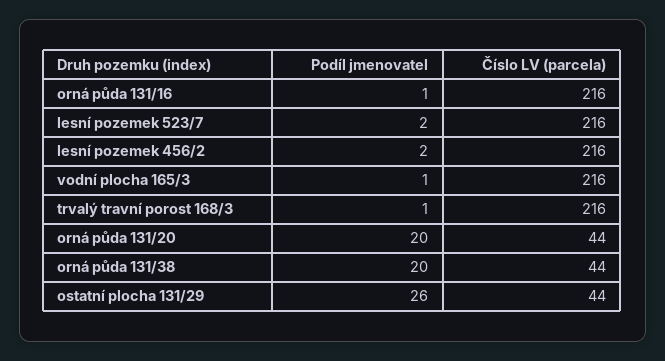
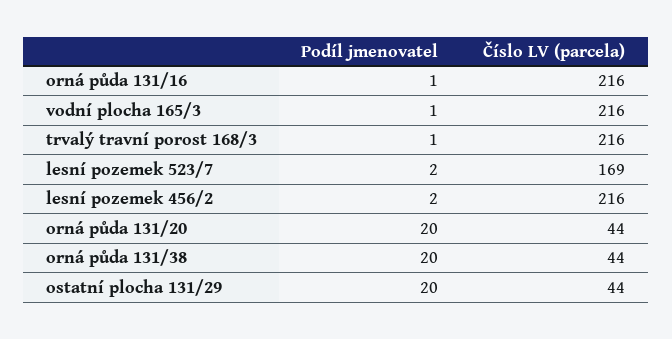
Číslo LV (parcela), lesní pozemek 523/7: 216 -> 169
Podíl jmenovatel, ostatní plocha 131/29: 26 -> 20

